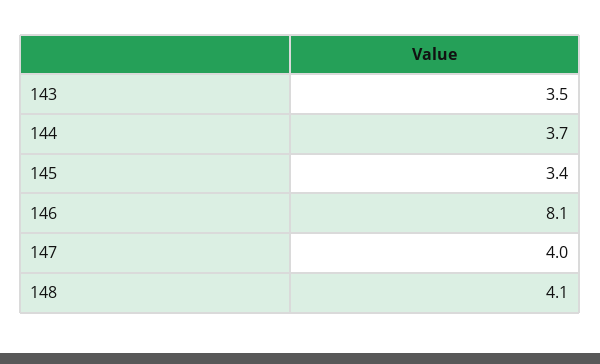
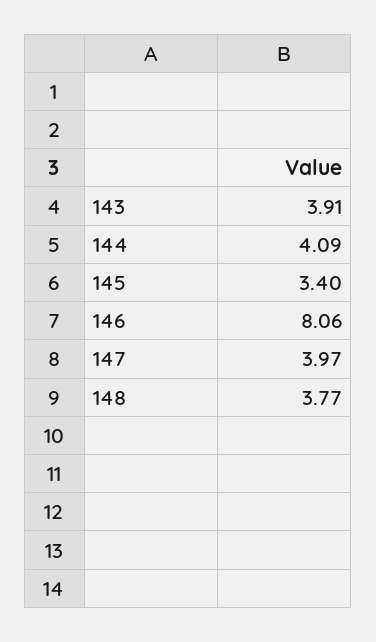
143: 3.5 -> 3.91
144: 3.7 -> 4.09
148: 4.1 -> 3.77

